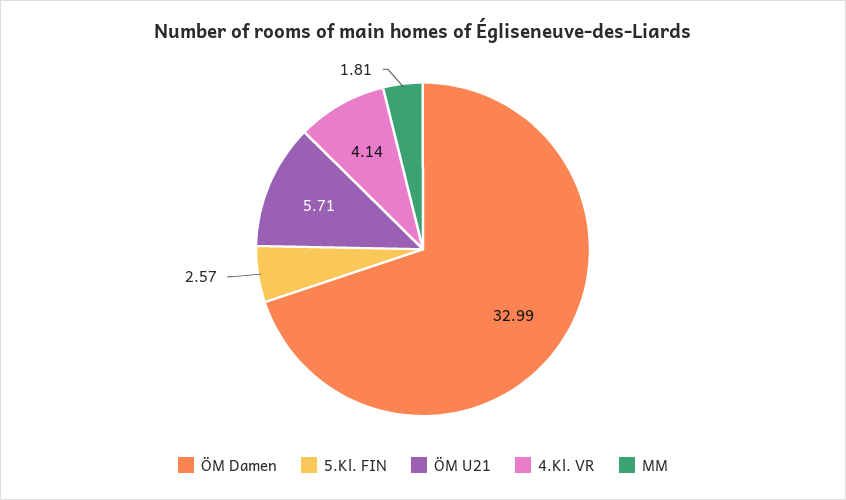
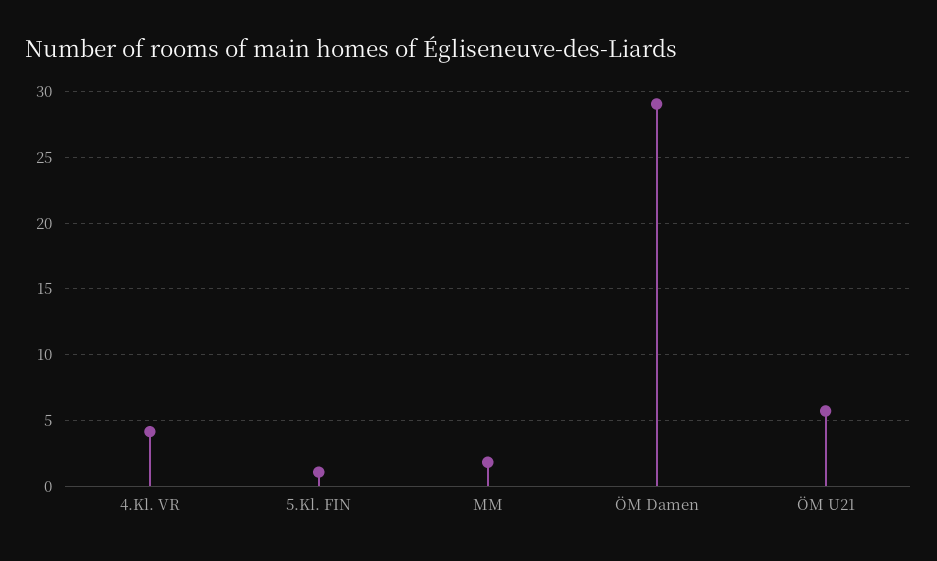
ÖM Damen: 32.99 -> 29
5.Kl. FIN: 2.57 -> 1

